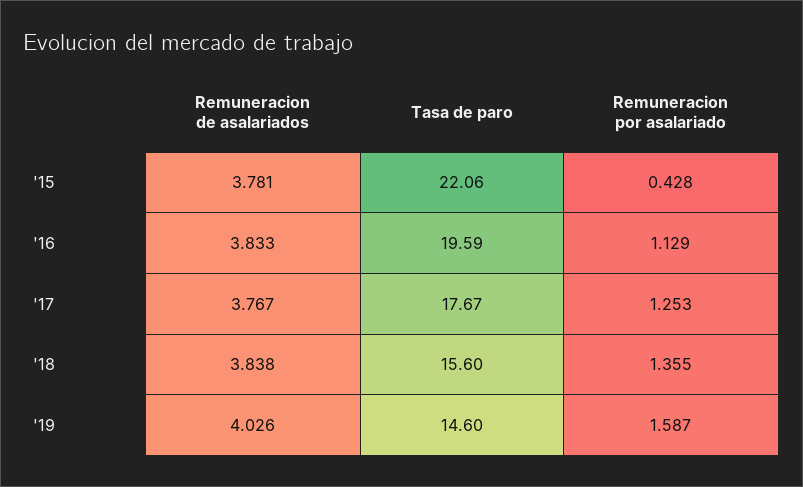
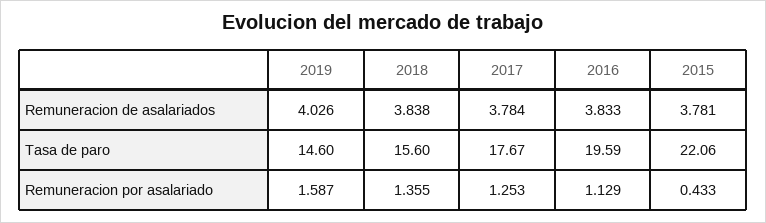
Remuneracion por asalariado, '15: 0.428 -> 0.433
Remuneracion de asalariados, '17: 3.767 -> 3.784

